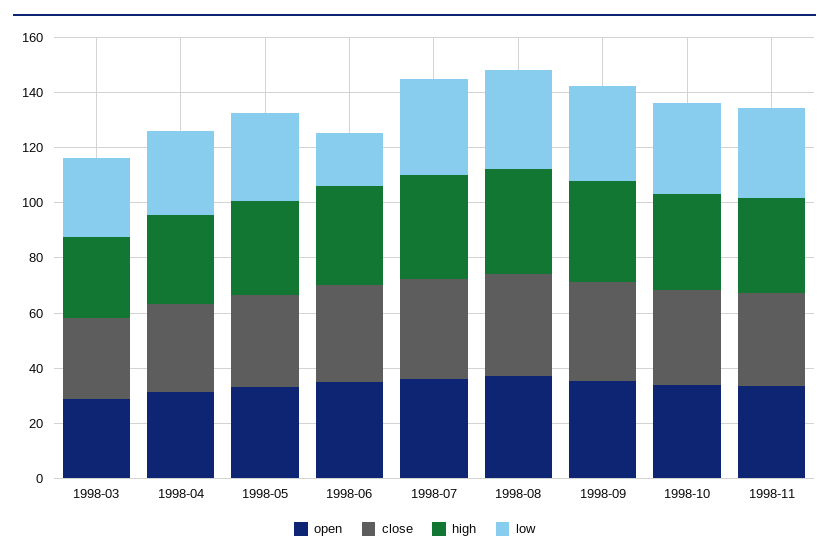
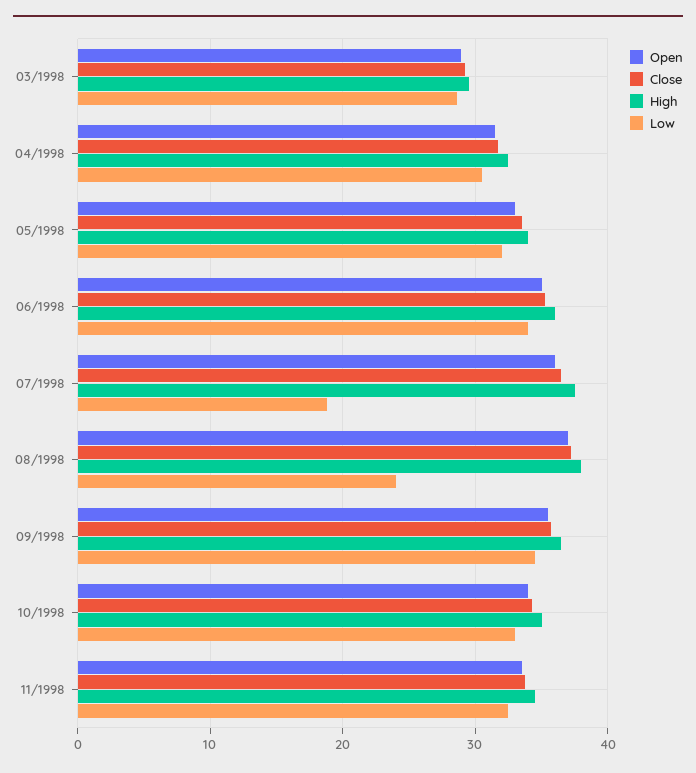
low, 1998-06: 20 -> 34
low, 1998-07: 35 -> 19
low, 1998-08: 35 -> 24

